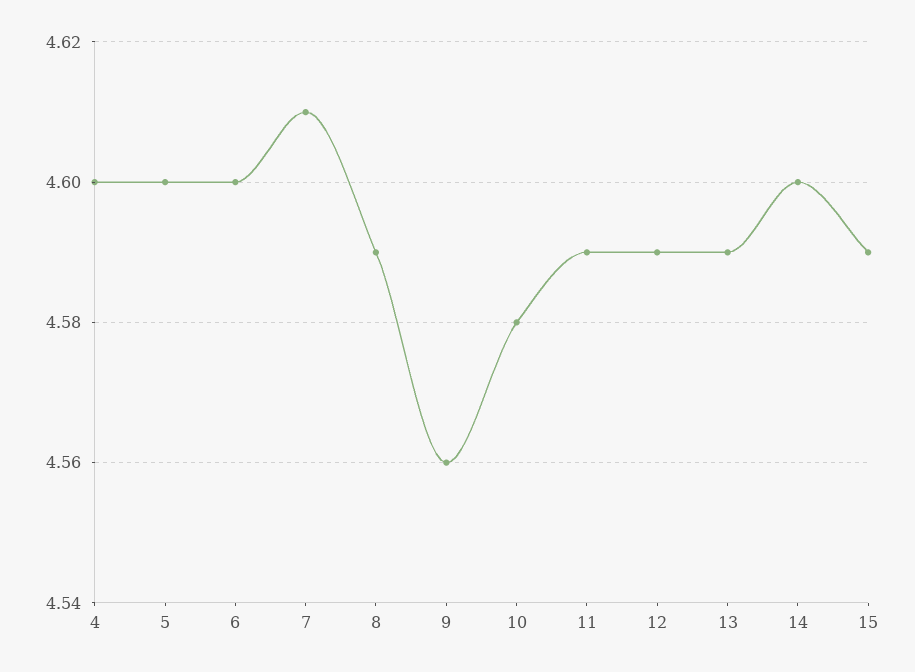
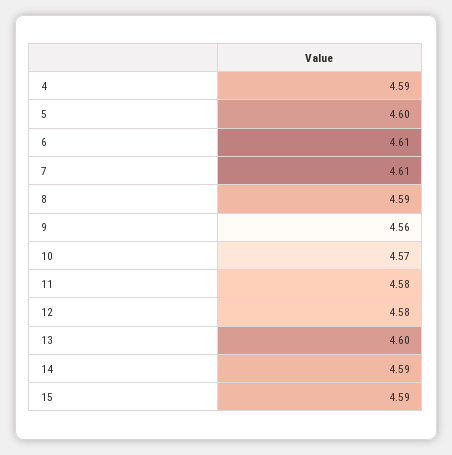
4: 4.6 -> 4.59
6: 4.6 -> 4.61
10: 4.58 -> 4.57
11: 4.59 -> 4.58
12: 4.59 -> 4.58
13: 4.59 -> 4.6
14: 4.6 -> 4.59

